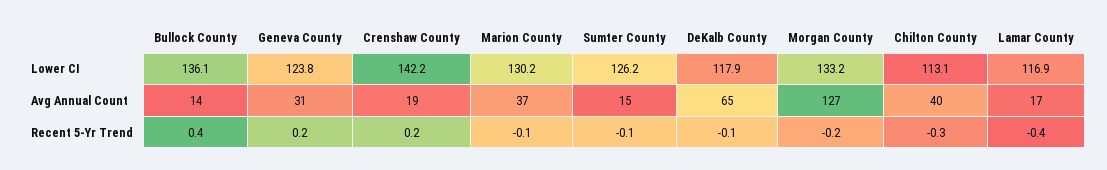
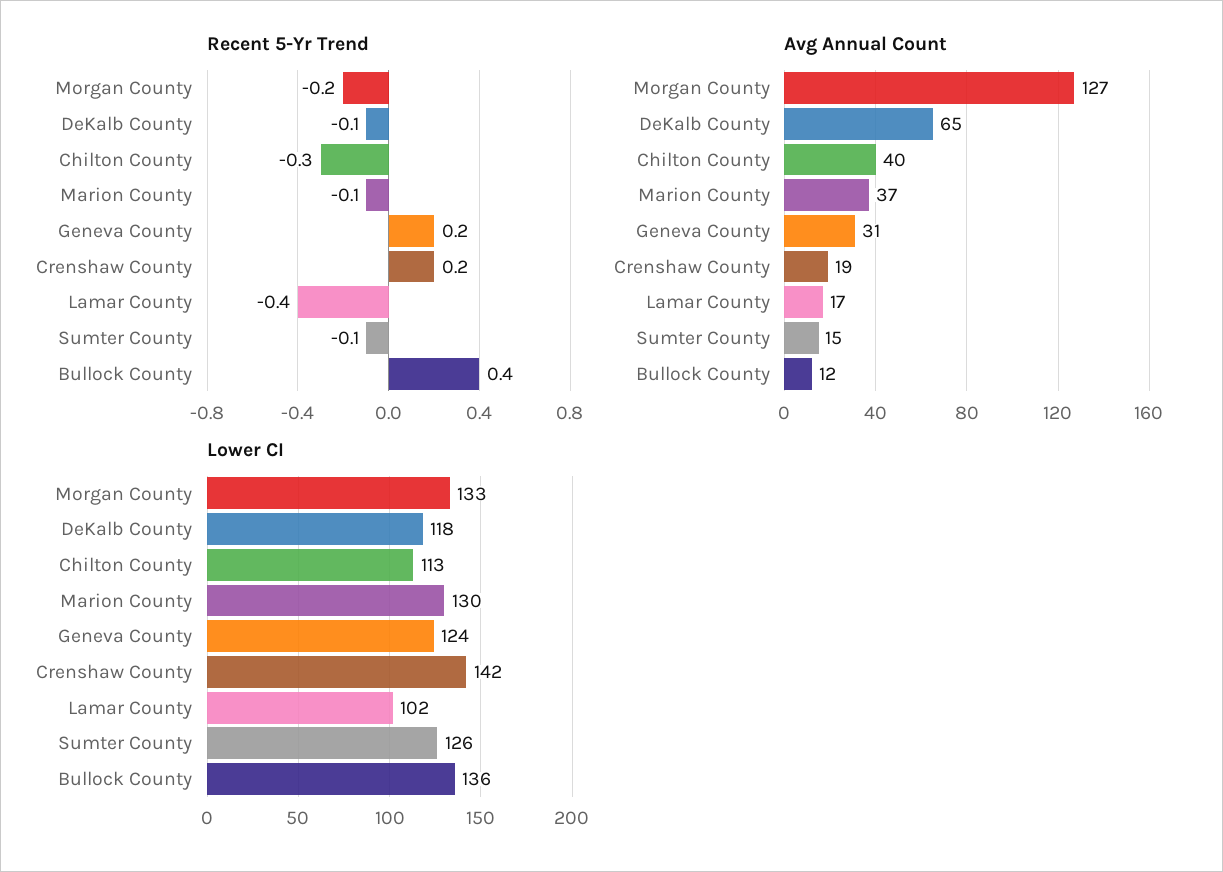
Lower CI, Lamar County: 116.9 -> 102
Avg Annual Count, Bullock County: 14 -> 12

